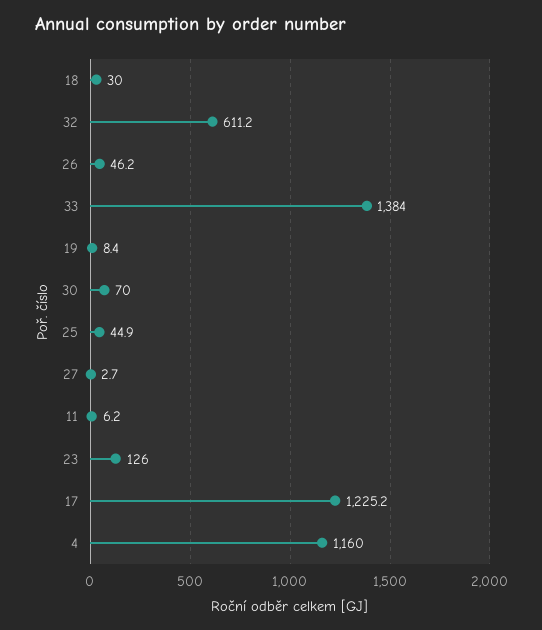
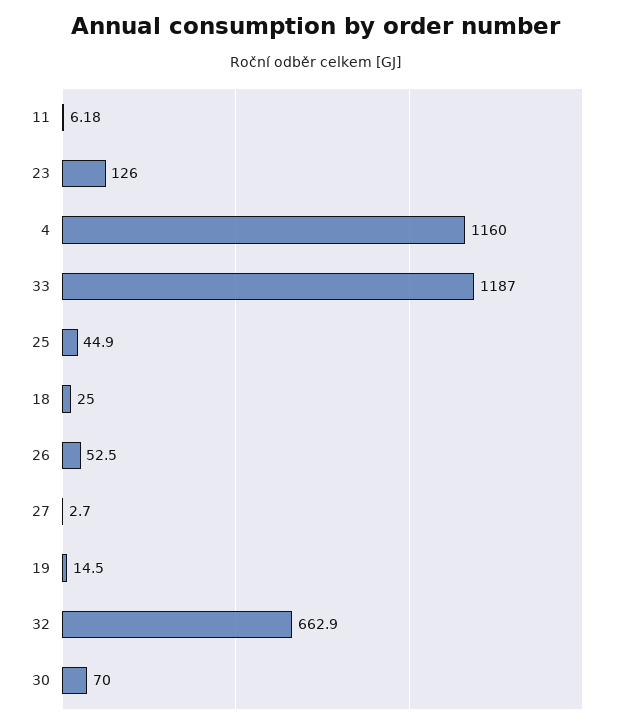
18: 30 -> 25
32: 611.2 -> 662.9
26: 46.2 -> 52.5
33: 1384 -> 1187
19: 8.4 -> 14.5
17: 1225.2 -> none

